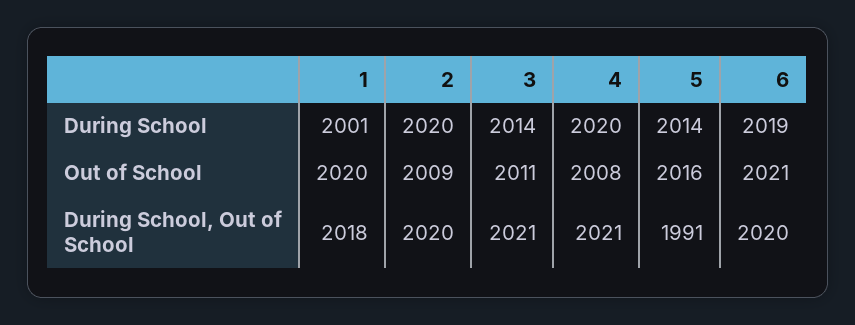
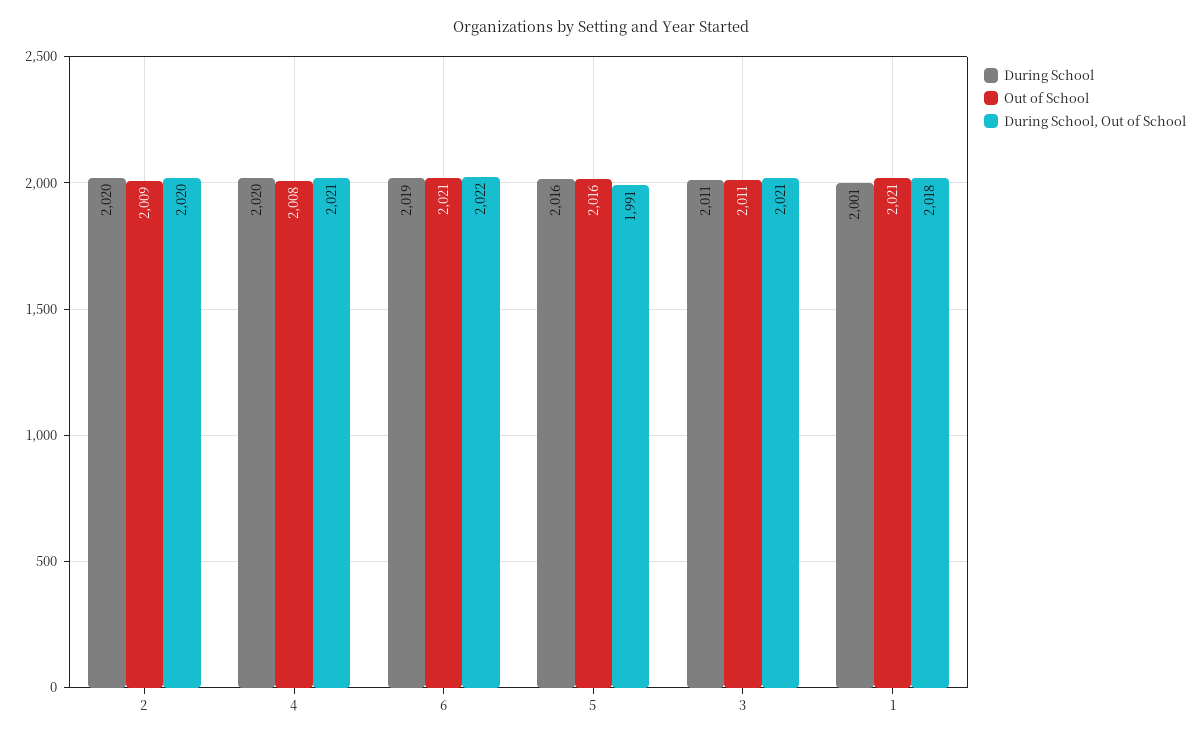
During School, 3: 2014 -> 2011
During School, 5: 2014 -> 2016
Out of School, 1: 2020 -> 2021
During School, Out of School, 6: 2020 -> 2022

